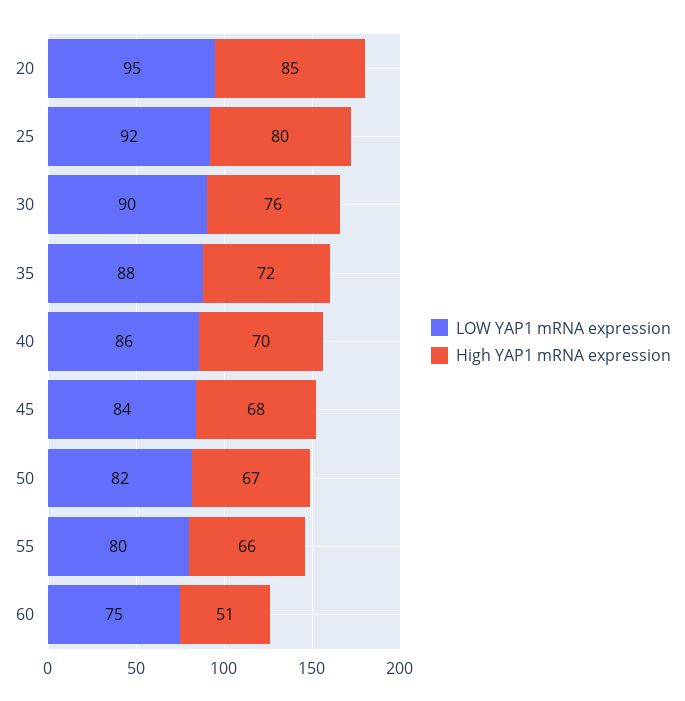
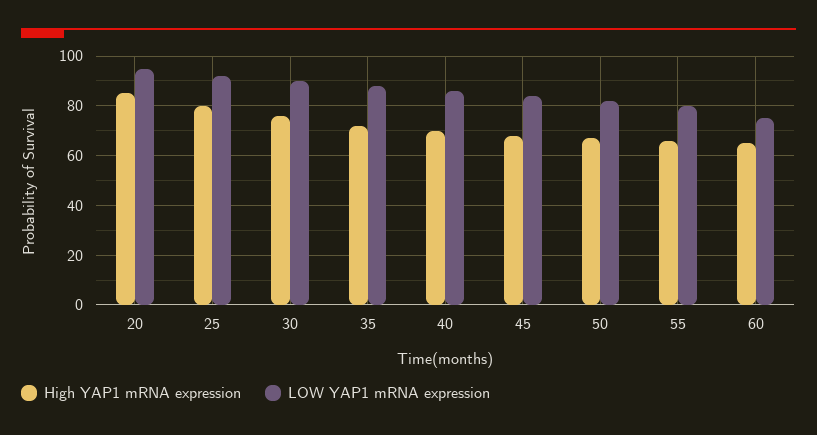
High YAP1 mRNA expression, 60: 51 -> 65

